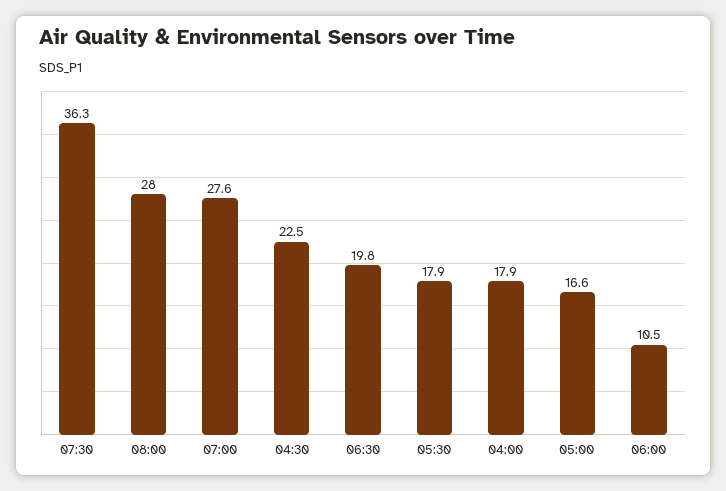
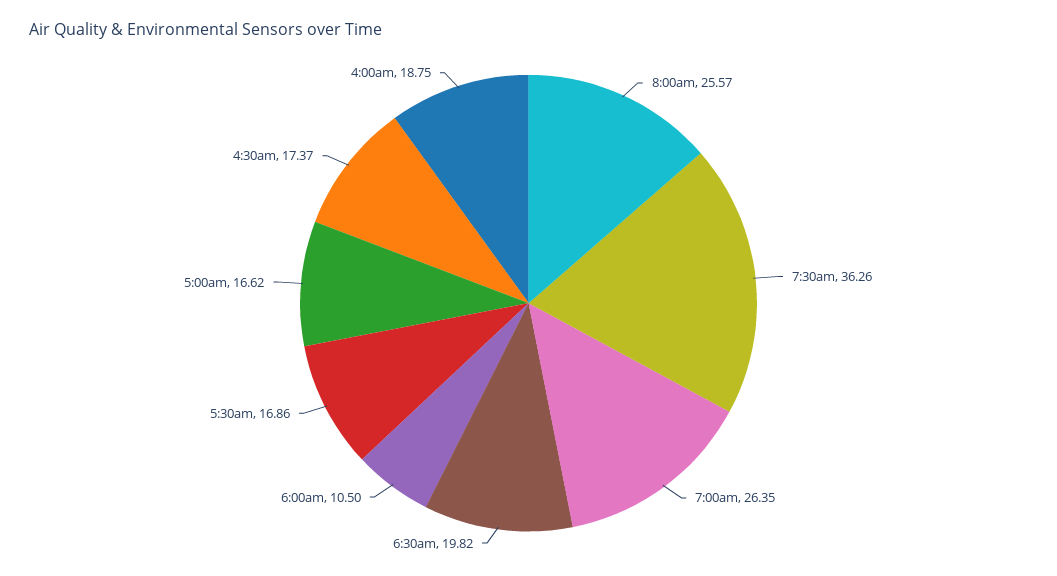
08:00: 28 -> 25.57
07:00: 27.6 -> 26.35
04:30: 22.5 -> 17.37
05:30: 17.9 -> 16.86
04:00: 17.9 -> 18.75

